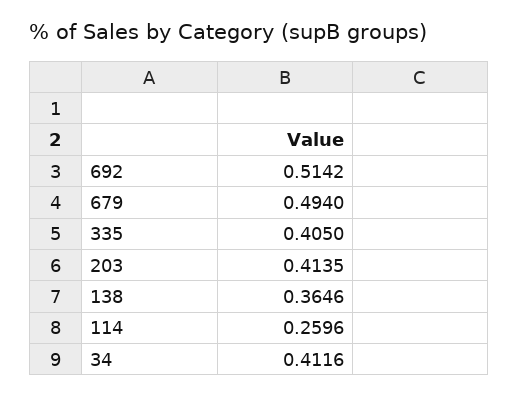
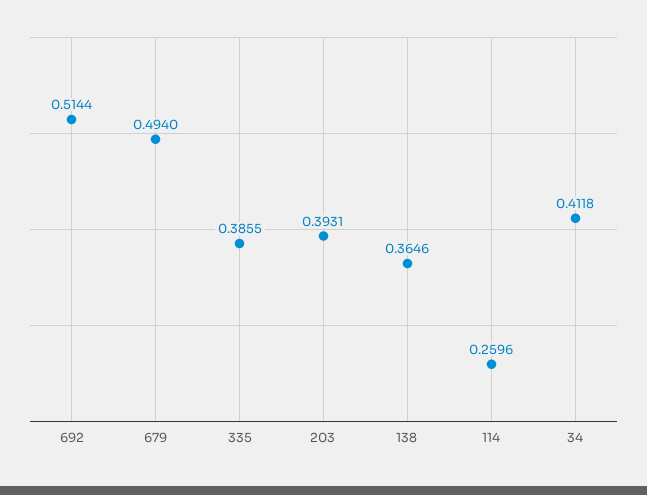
692: 0.5142 -> 0.5144
335: 0.405 -> 0.3855
203: 0.4135 -> 0.3931
34: 0.4116 -> 0.4118

